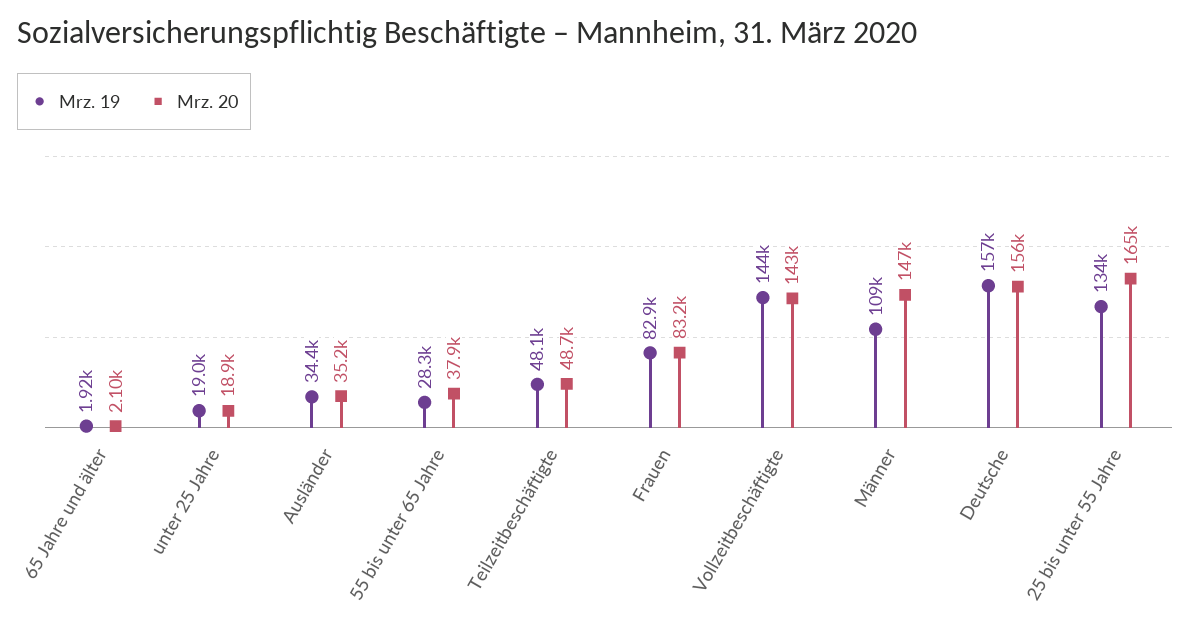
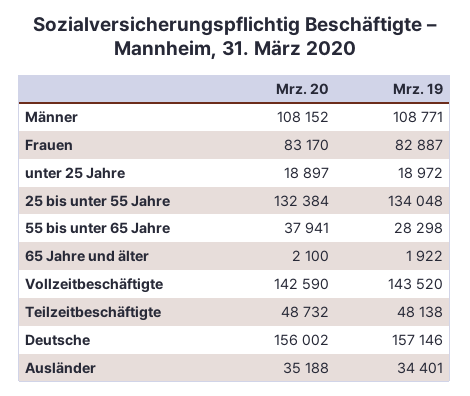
Mrz. 20, Männer: 147000 -> 108152
Mrz. 20, 25 bis unter 55 Jahre: 165000 -> 132384

